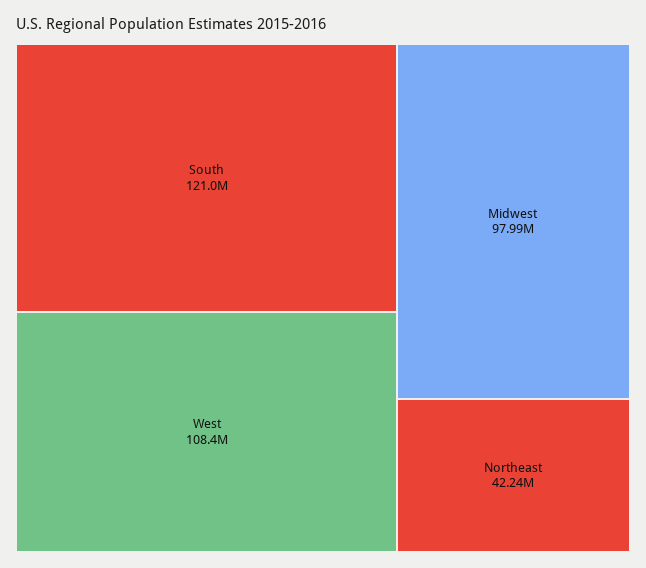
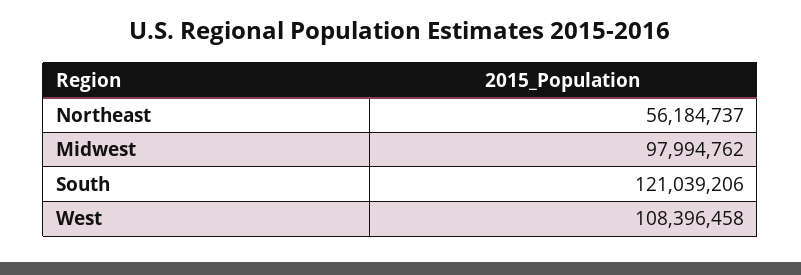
Northeast: 42240000 -> 56184737

